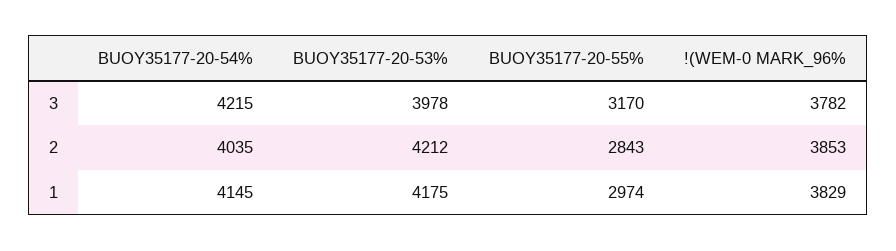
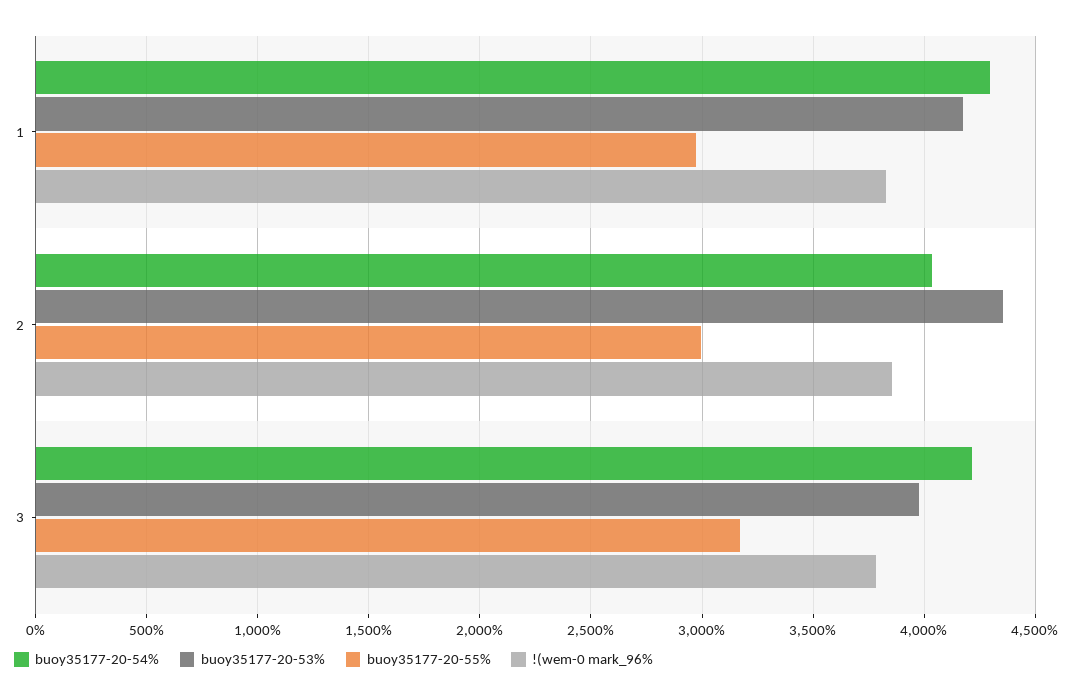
BUOY35177-20-53%, 2: 4212 -> 4350
BUOY35177-20-55%, 2: 2843 -> 3000
BUOY35177-20-54%, 1: 4145 -> 4300

